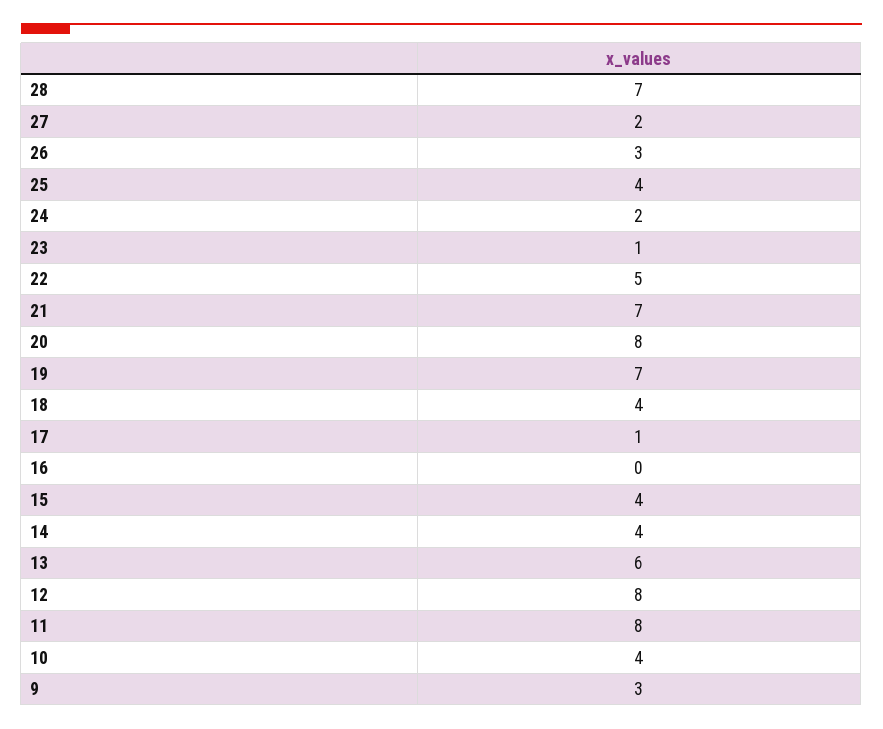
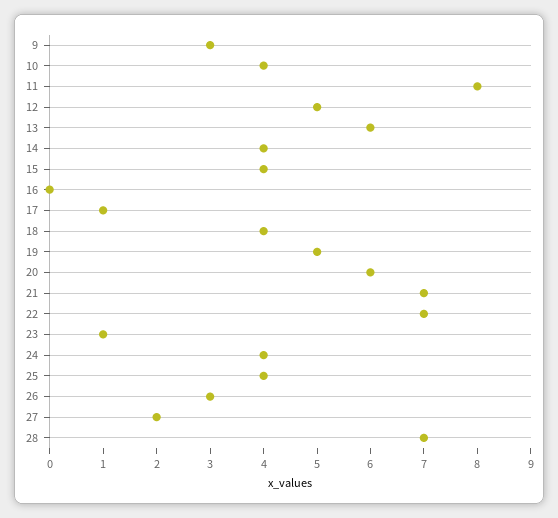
24: 2 -> 4
22: 5 -> 7
20: 8 -> 6
19: 7 -> 5
12: 8 -> 5

